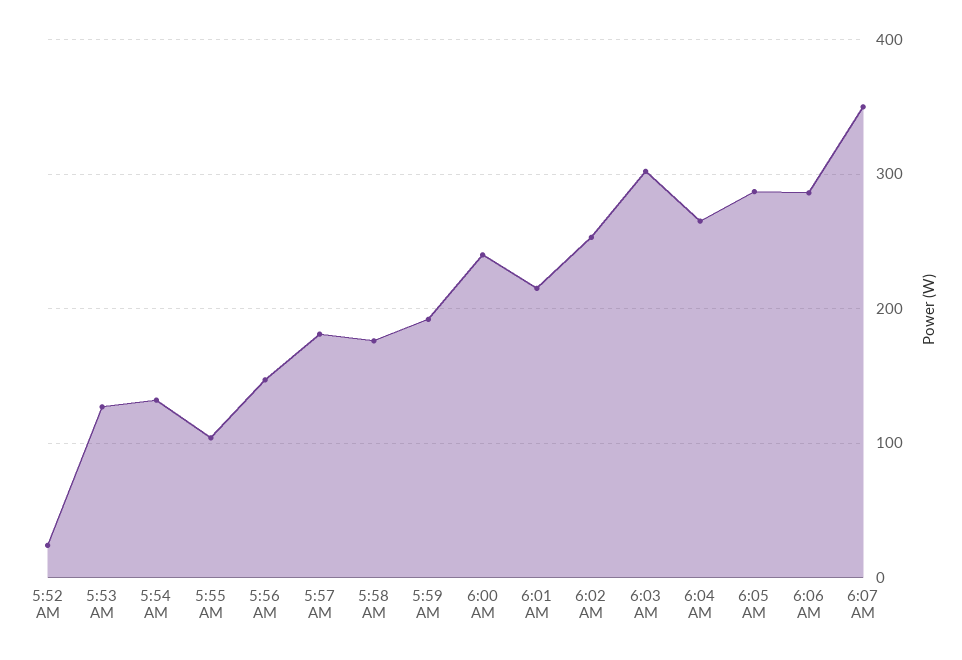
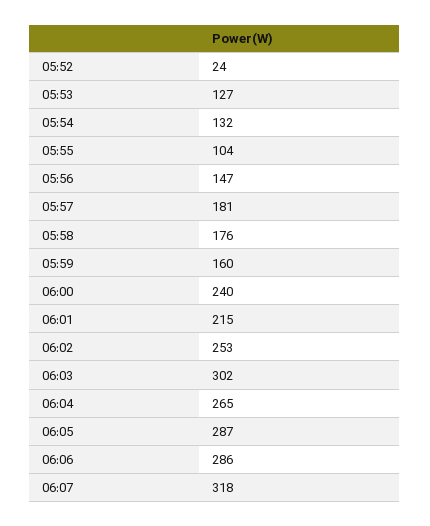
5:59 AM: 190 -> 160
6:07 AM: 350 -> 318

